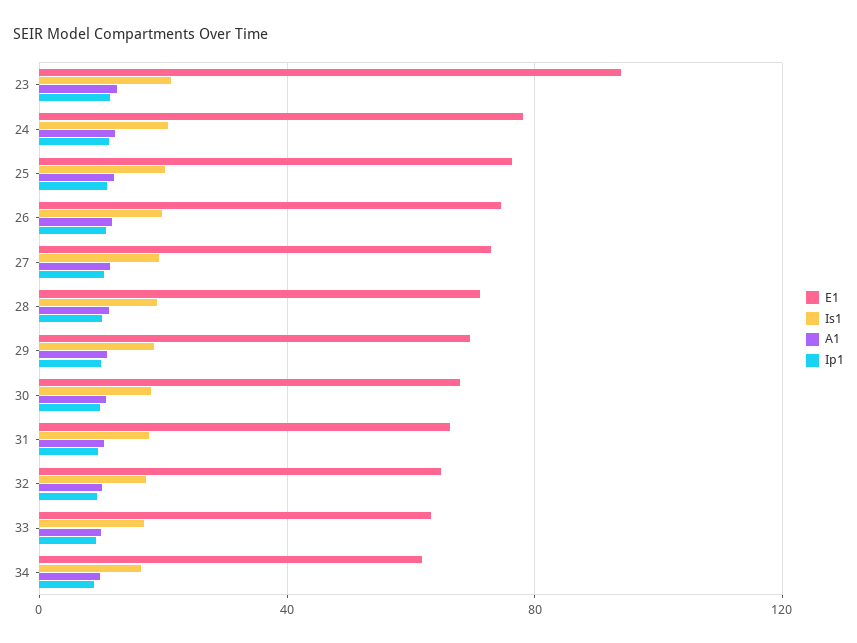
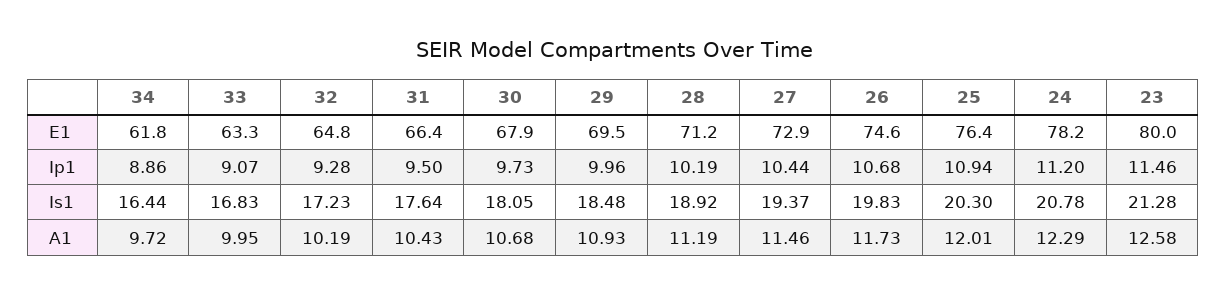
E1, 23: 95 -> 80

